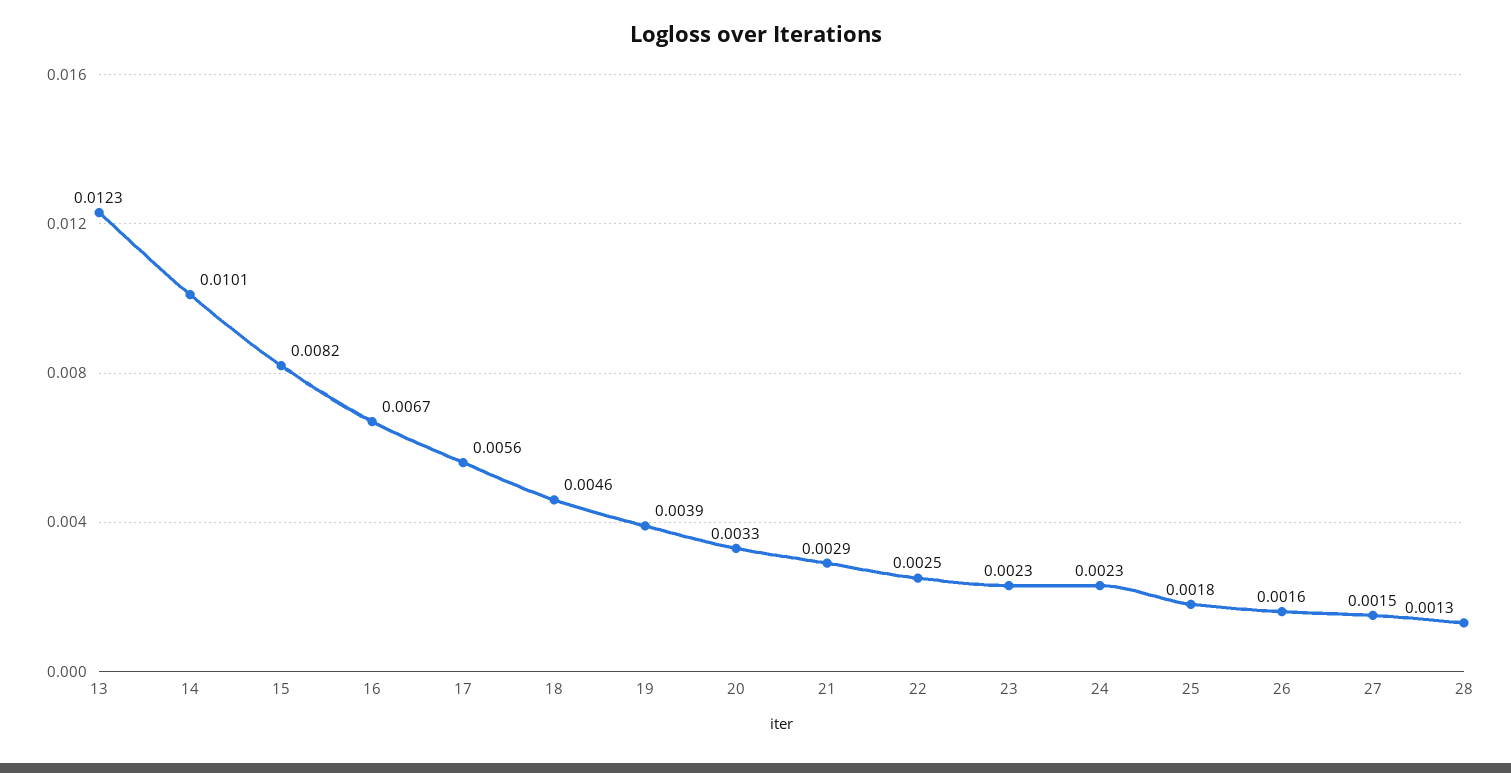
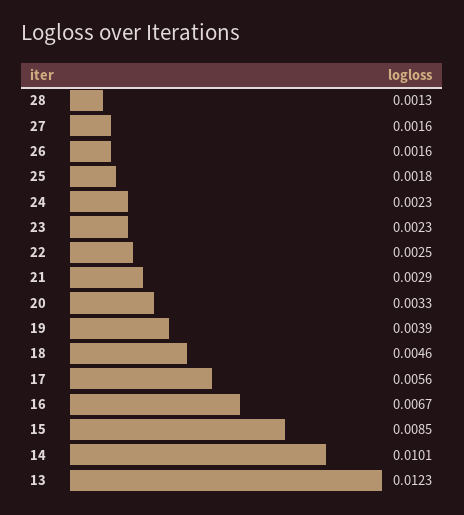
15: 0.0082 -> 0.0085
27: 0.0015 -> 0.0016

